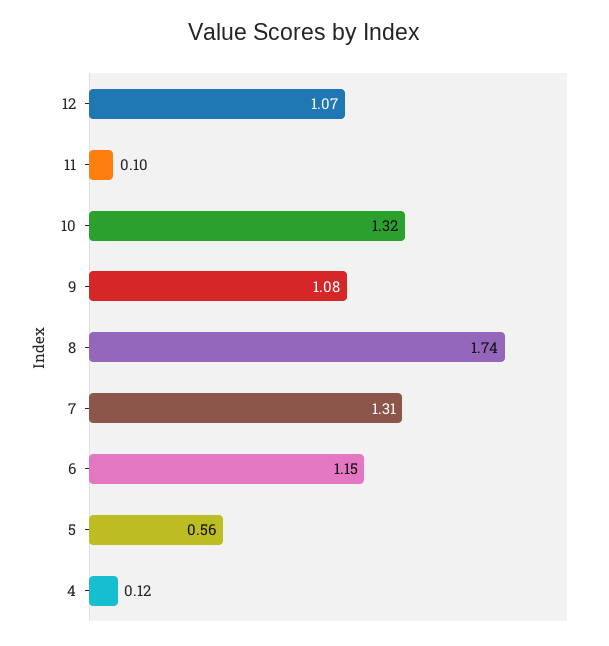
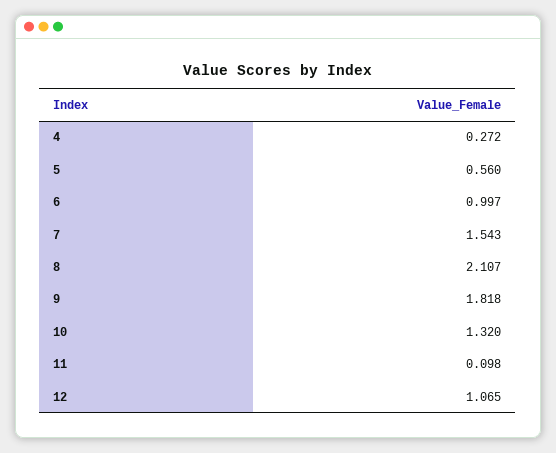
9: 1.08 -> 1.818
8: 1.74 -> 2.107
7: 1.31 -> 1.543
6: 1.15 -> 0.997
4: 0.12 -> 0.272

